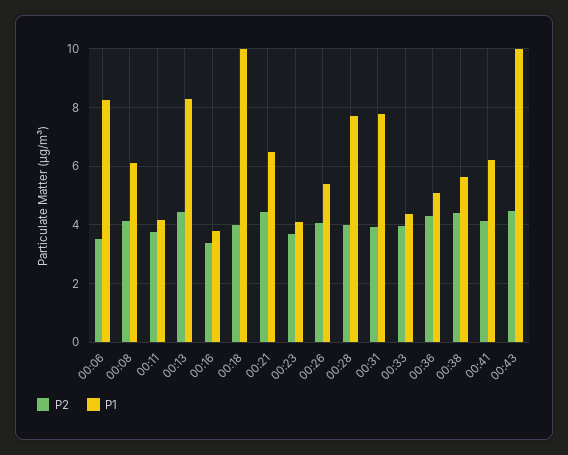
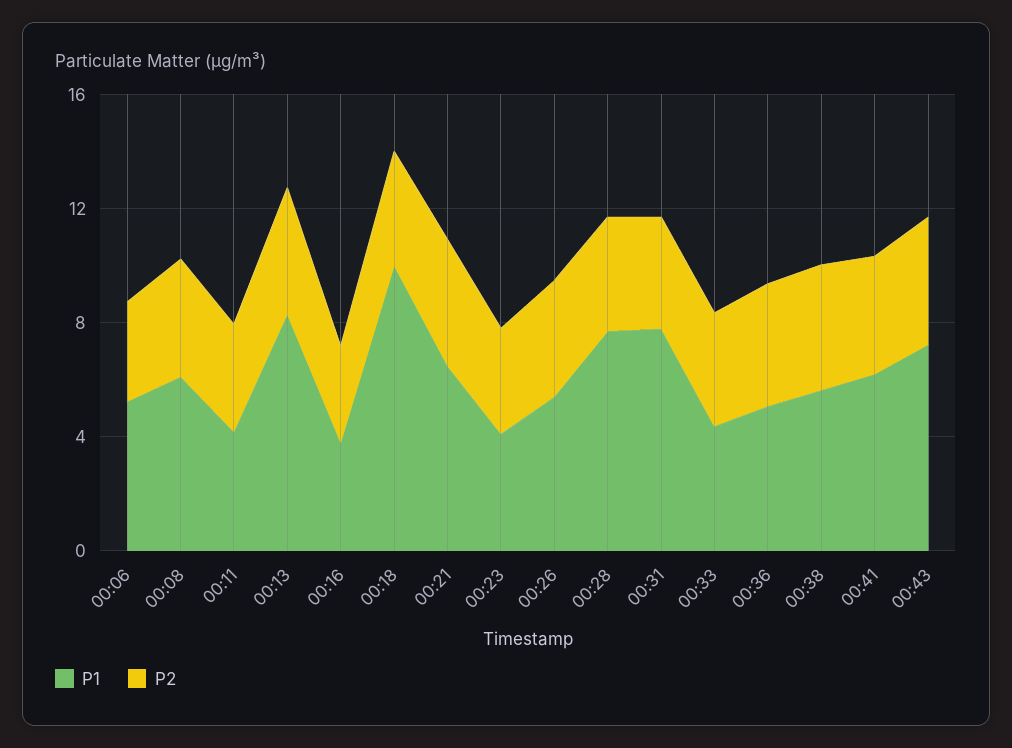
P1, 00:06: 8.25 -> 5
P1, 00:43: 10 -> 7

